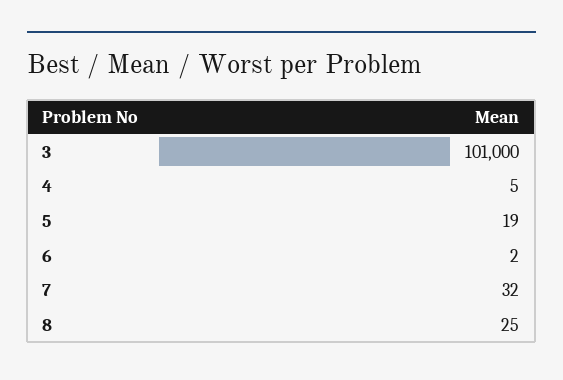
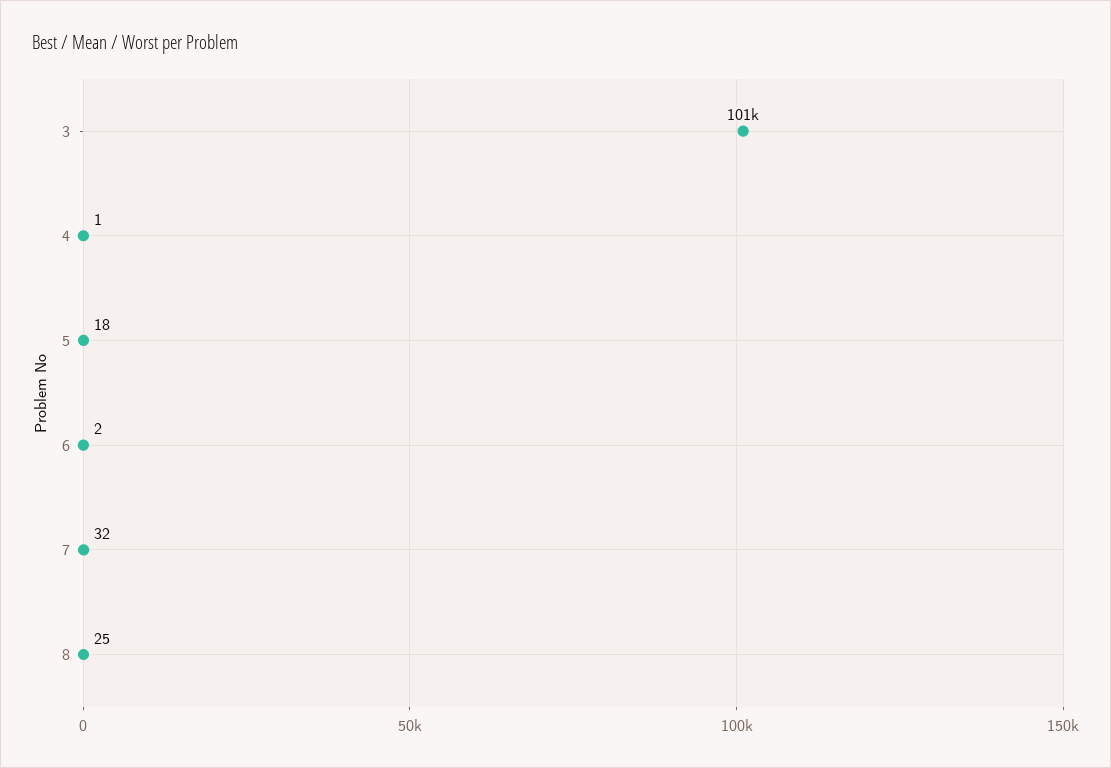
4: 5 -> 1
5: 19 -> 18

